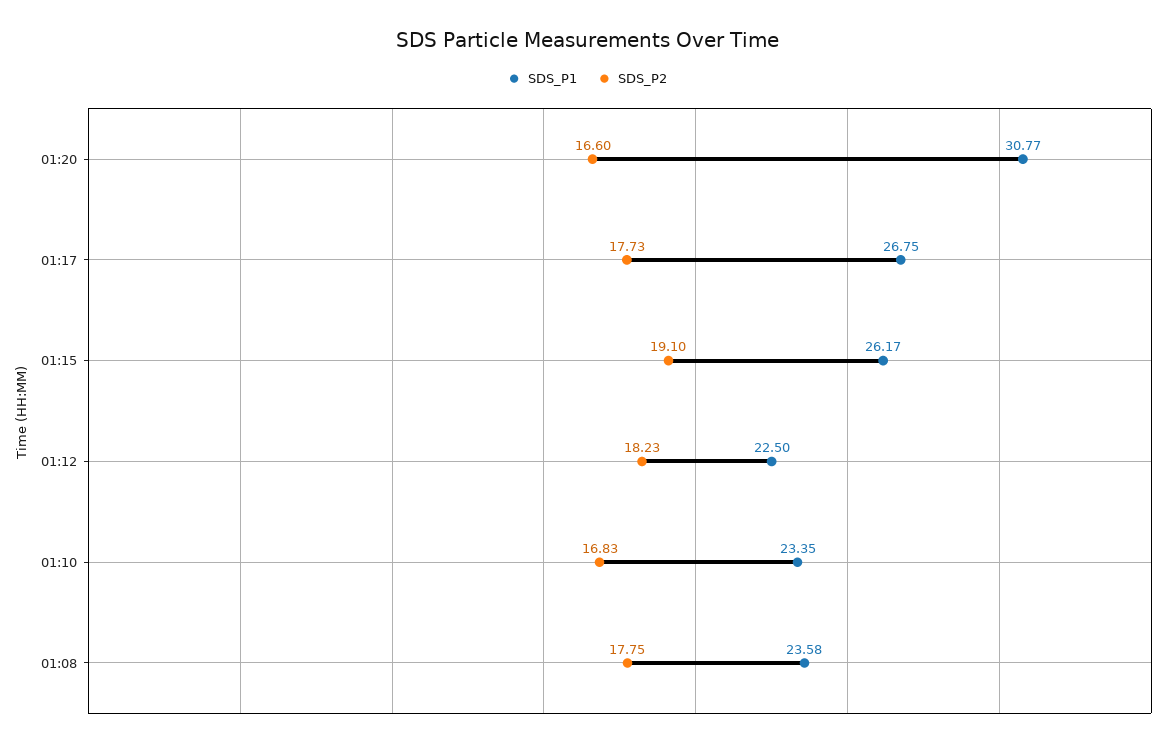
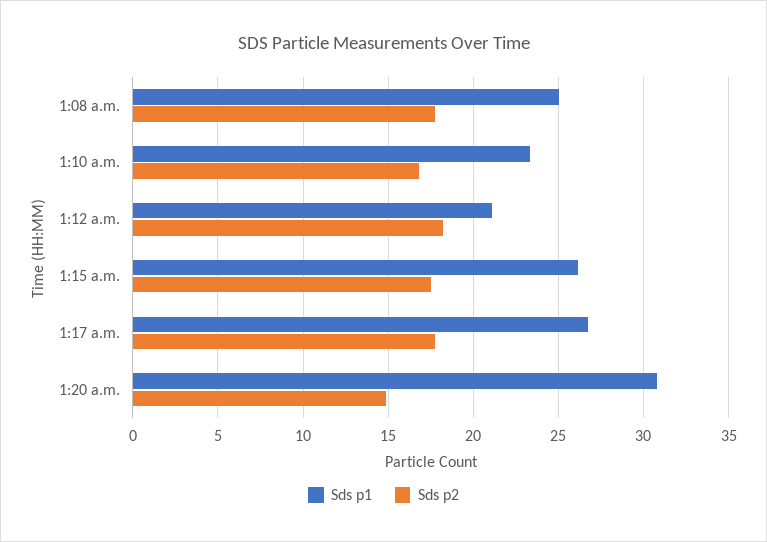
SDS_P2, 01:20: 16.6 -> 15
SDS_P2, 01:15: 19.1 -> 17.5
SDS_P1, 01:12: 22.5 -> 21
SDS_P1, 01:08: 23.58 -> 25

